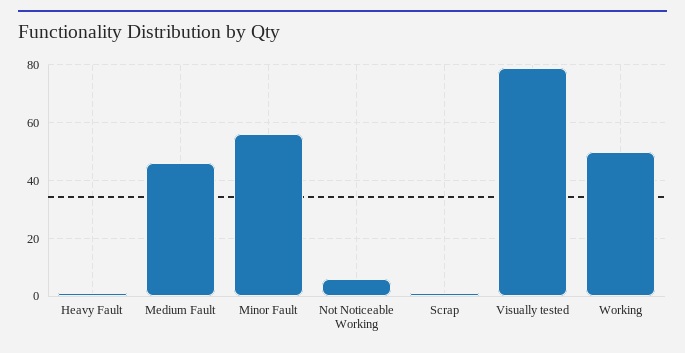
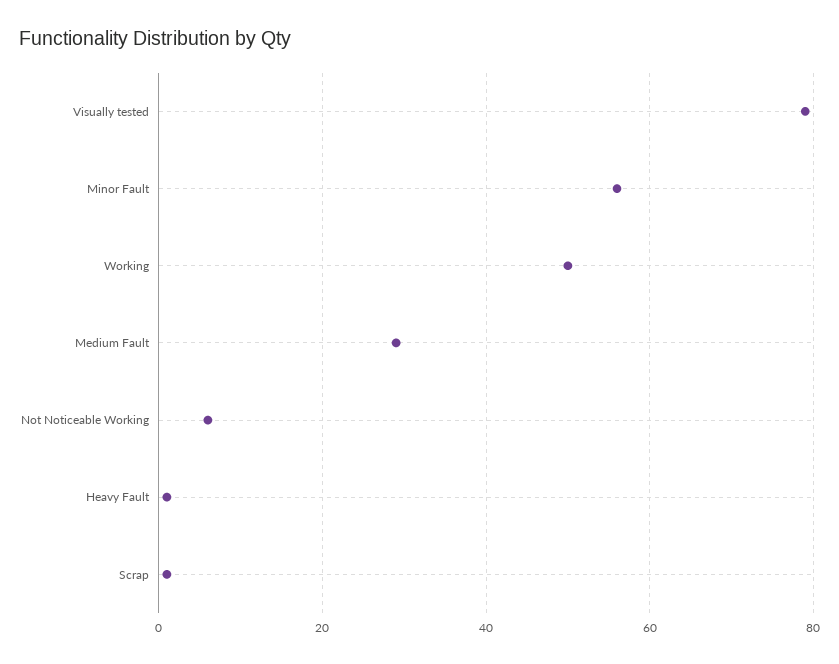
Medium Fault: 45 -> 30

